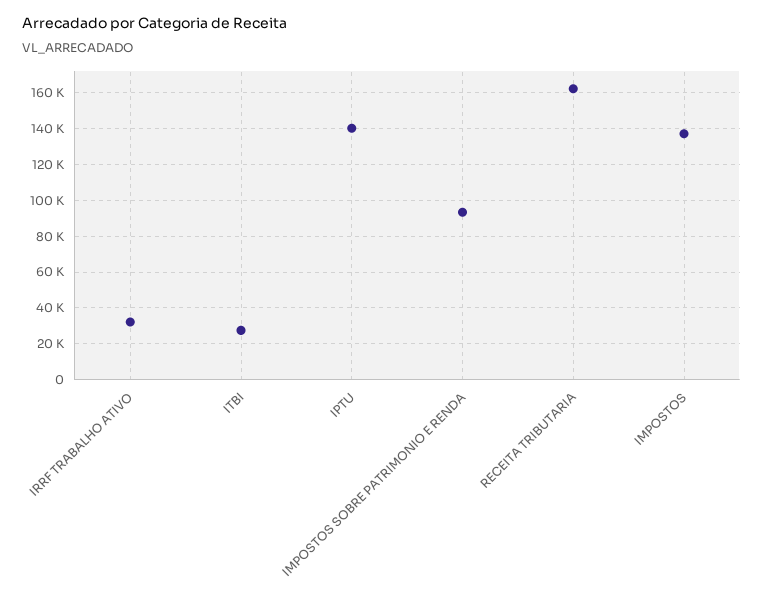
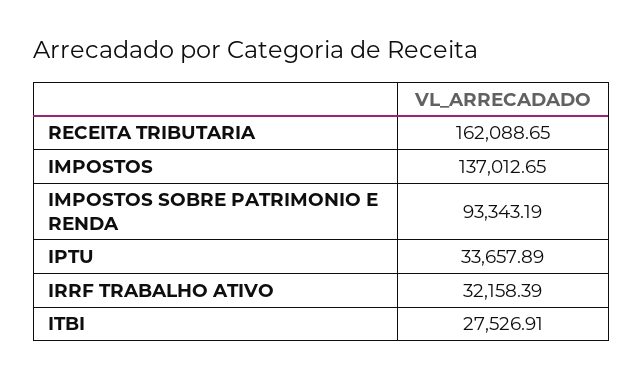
IPTU: 140000 -> 33657.89

